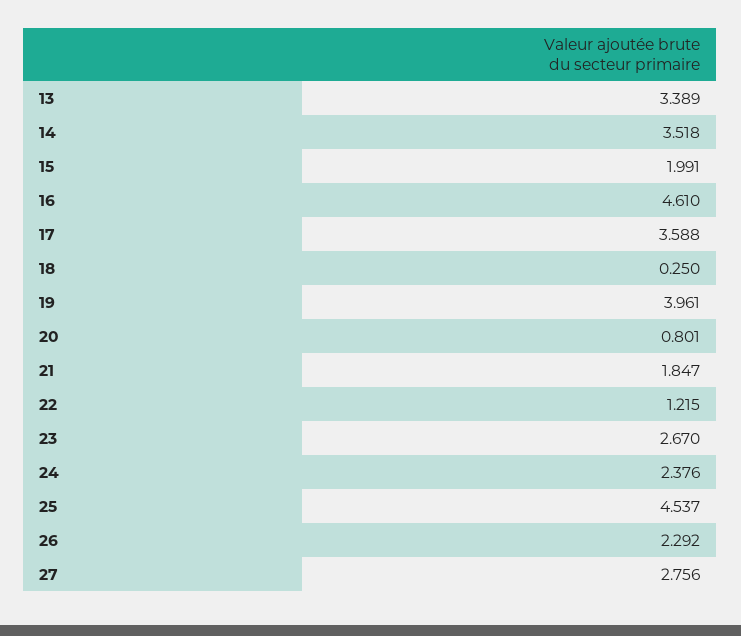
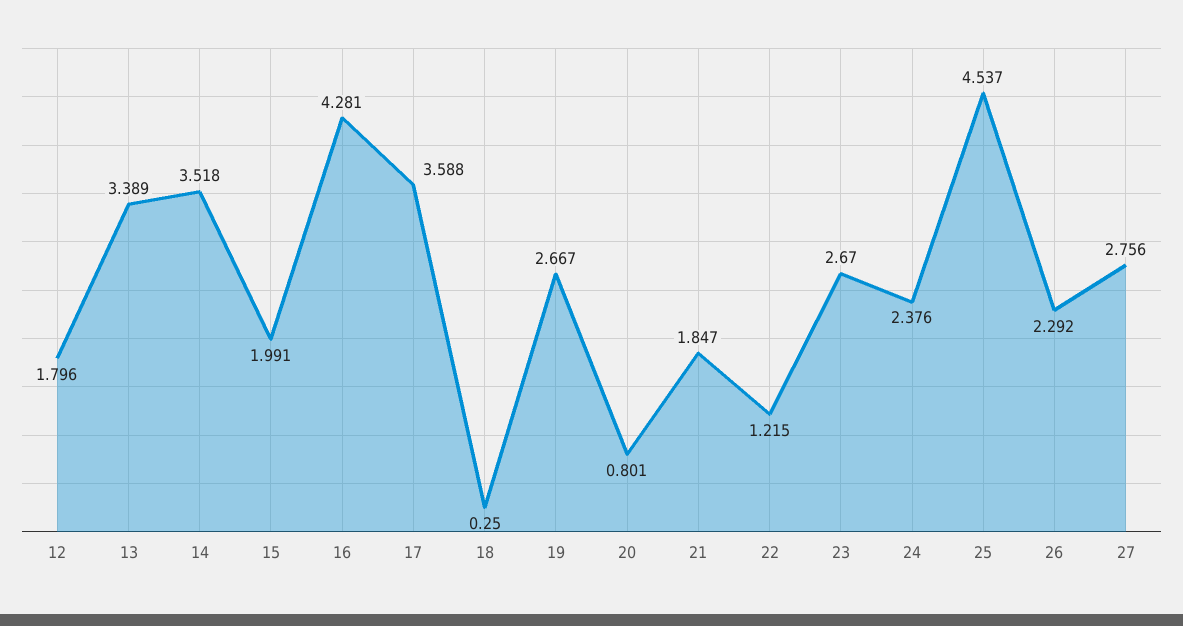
16: 4.61 -> 4.281
19: 3.961 -> 2.667
12: none -> 1.796

